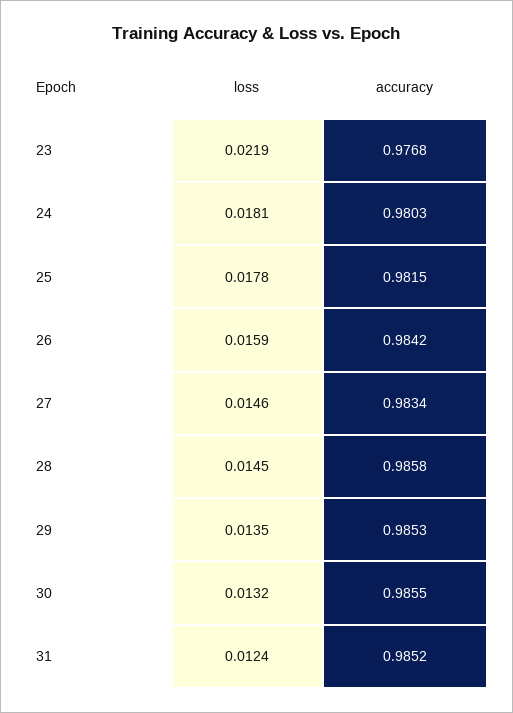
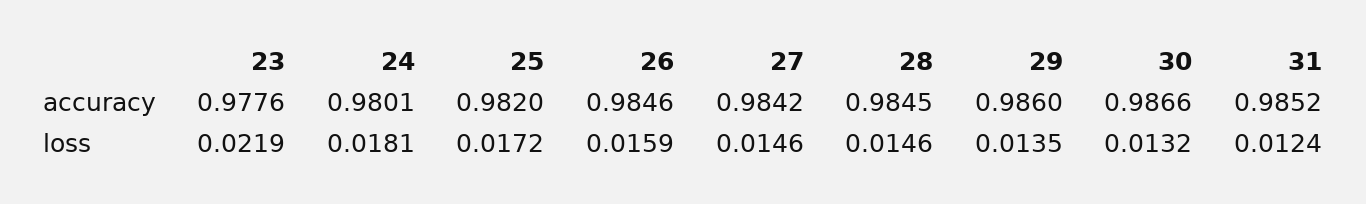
accuracy, 23: 0.9768 -> 0.9776
accuracy, 24: 0.9803 -> 0.9801
loss, 25: 0.0178 -> 0.0172
accuracy, 25: 0.9815 -> 0.982
accuracy, 26: 0.9842 -> 0.9846
accuracy, 27: 0.9834 -> 0.9842
loss, 28: 0.0145 -> 0.0146
accuracy, 28: 0.9858 -> 0.9845
accuracy, 29: 0.9853 -> 0.986
accuracy, 30: 0.9855 -> 0.9866

